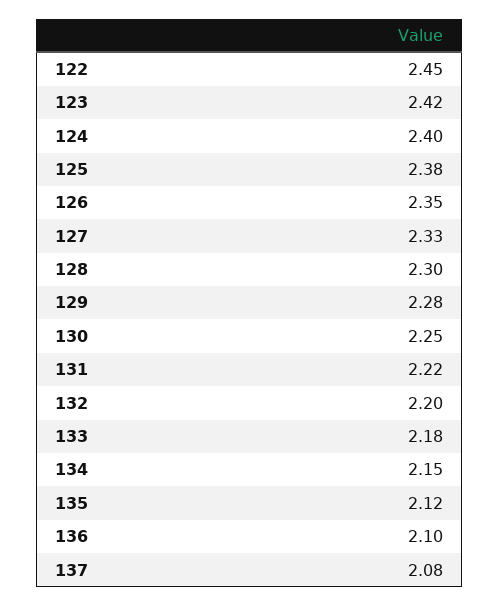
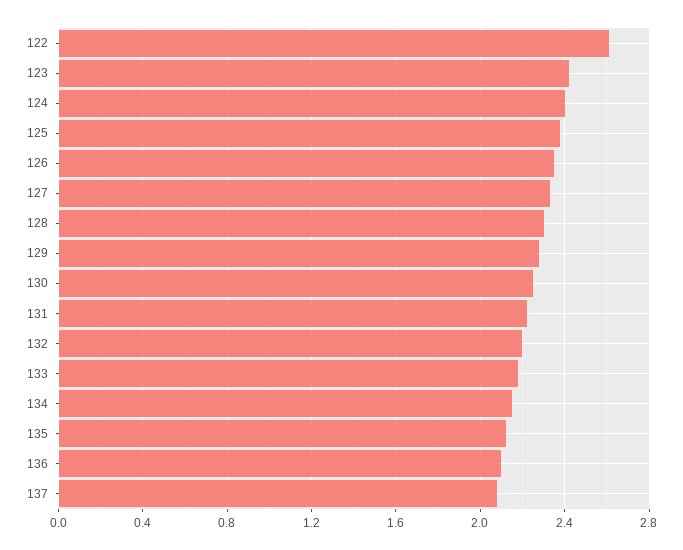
122: 2.45 -> 2.6

